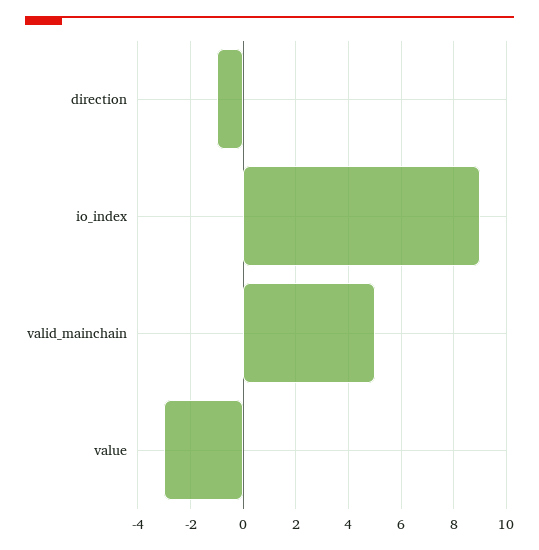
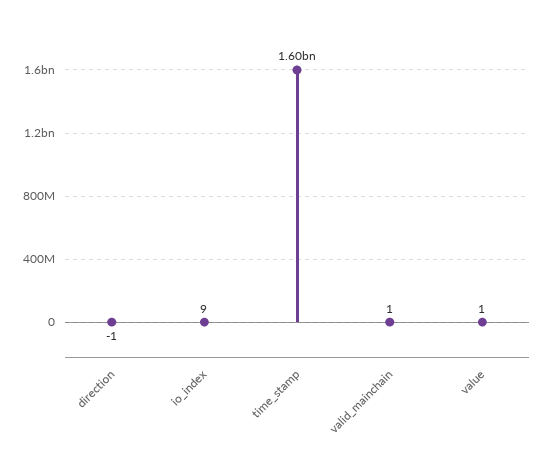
valid_mainchain: 5 -> 1
value: -3 -> 1
time_stamp: none -> 1600000000

